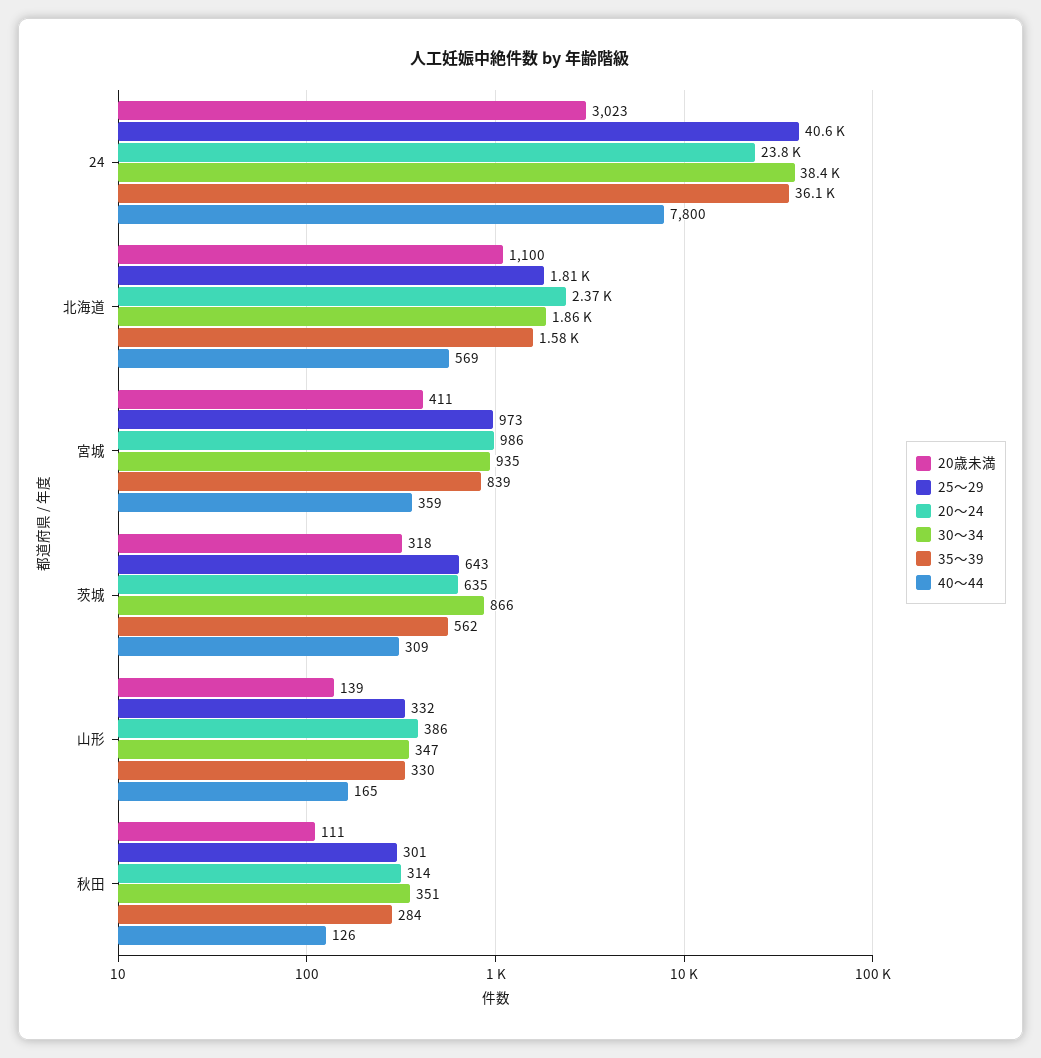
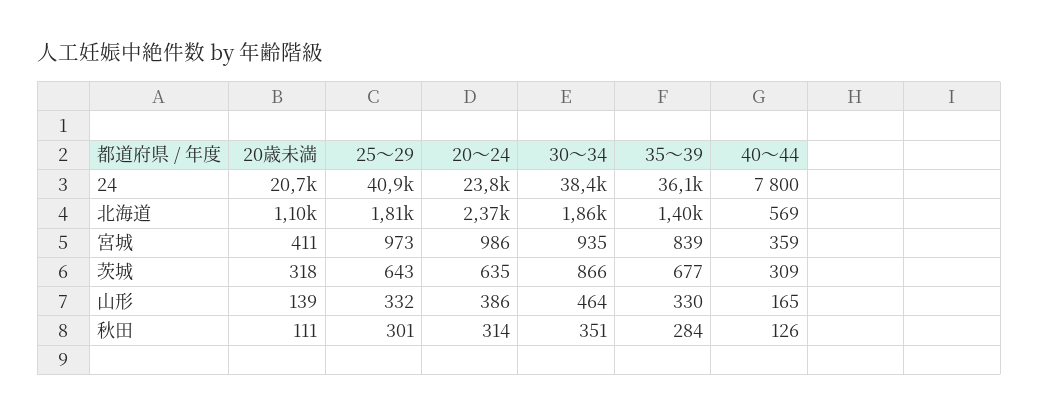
20歳未満, 24: 3023 -> 20700
25～29, 24: 40600 -> 40900
35～39, 北海道: 1580 -> 1400
35～39, 茨城: 562 -> 677
30～34, 山形: 347 -> 464

